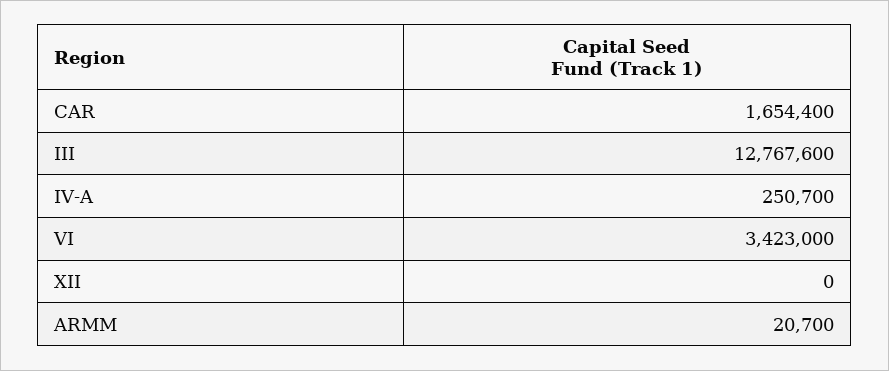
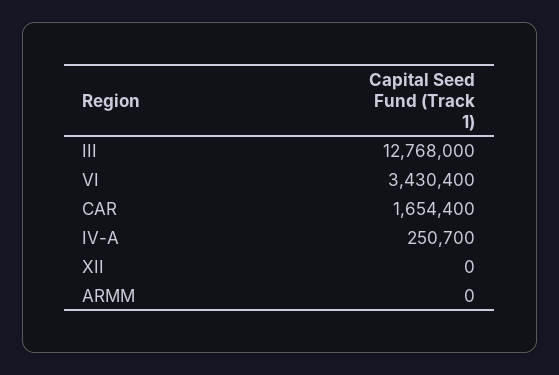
III: 12767600 -> 12768000
VI: 3423000 -> 3430400
ARMM: 20700 -> 0

